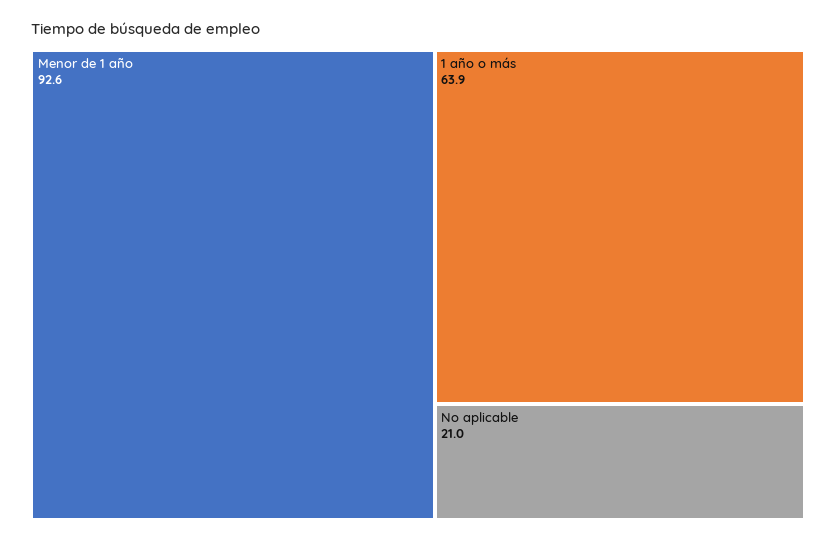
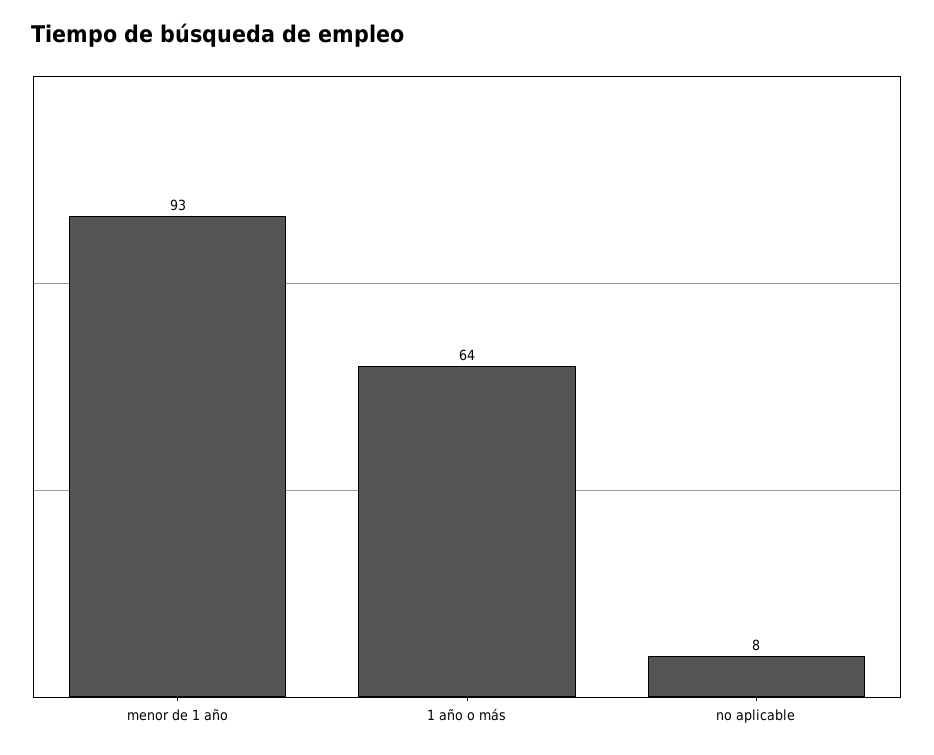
No aplicable: 21 -> 8

